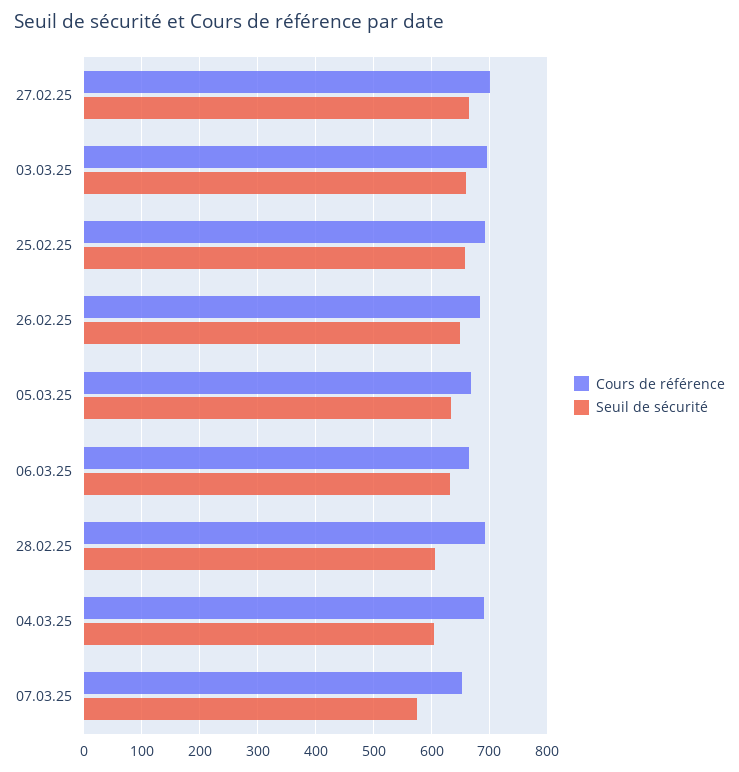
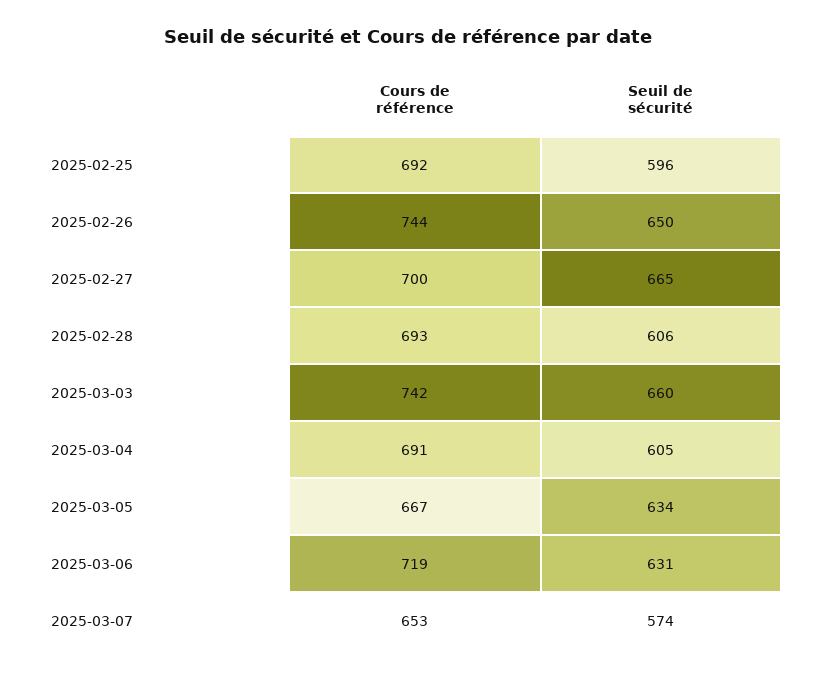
Cours de référence, 03.03.25: 700 -> 742
Seuil de sécurité, 25.02.25: 660 -> 596
Cours de référence, 26.02.25: 680 -> 744
Cours de référence, 06.03.25: 660 -> 719

